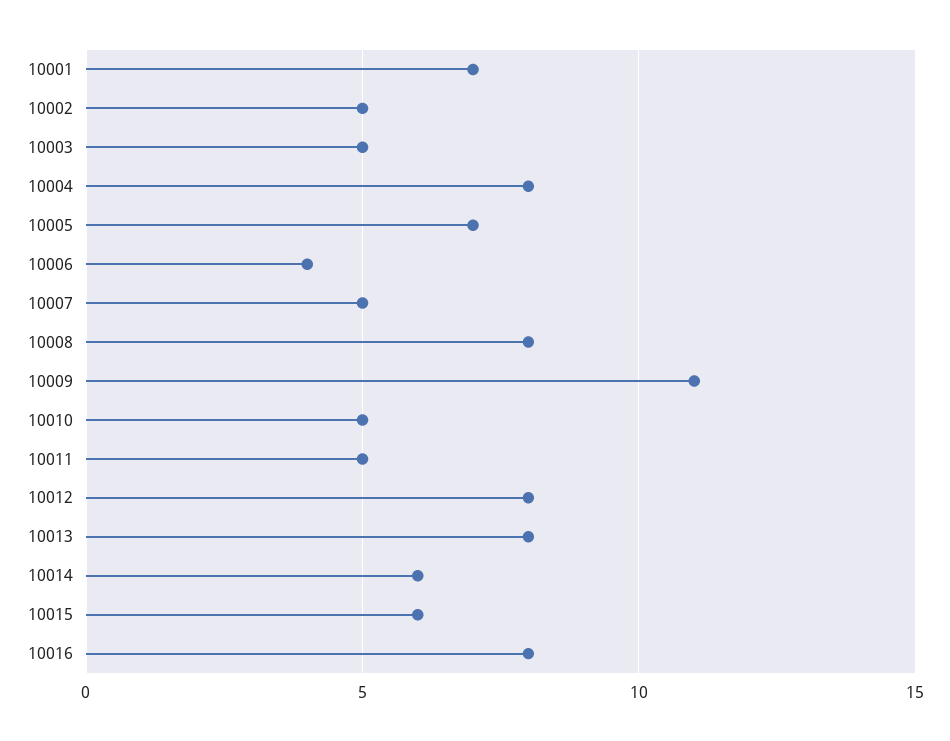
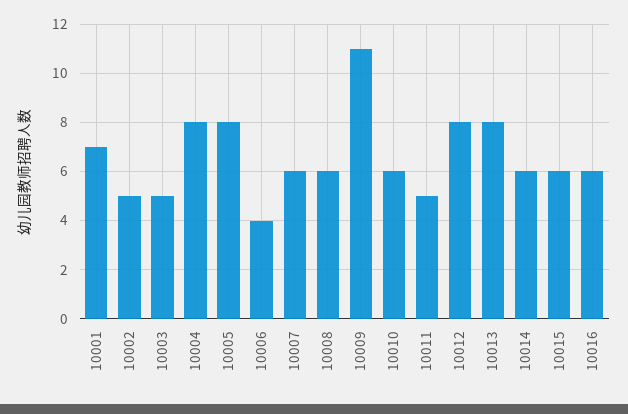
10005: 7 -> 8
10007: 5 -> 6
10008: 8 -> 6
10010: 5 -> 6
10016: 8 -> 6

